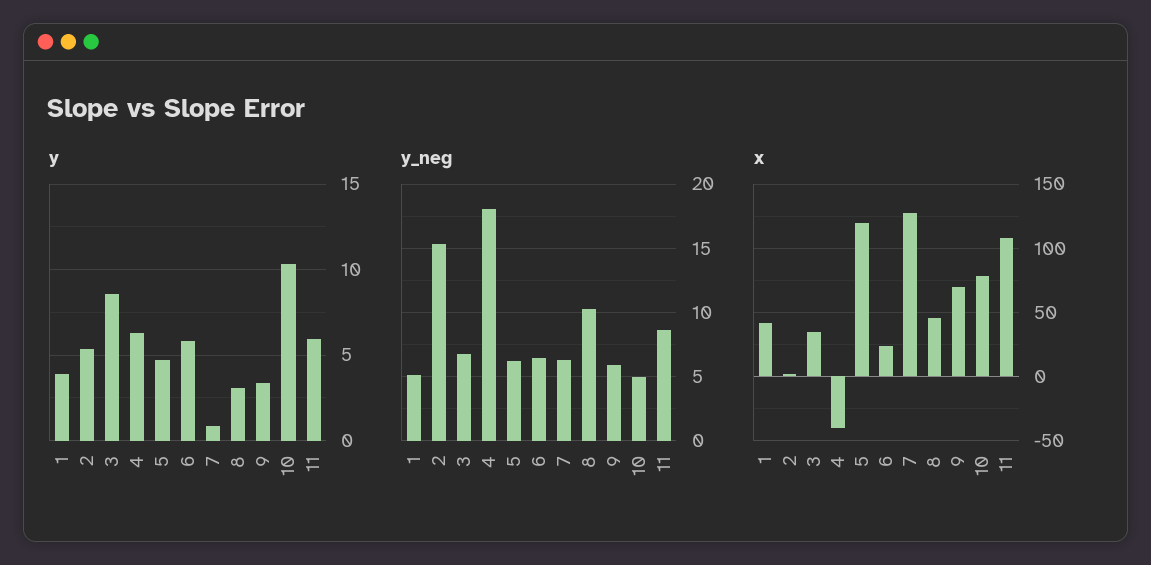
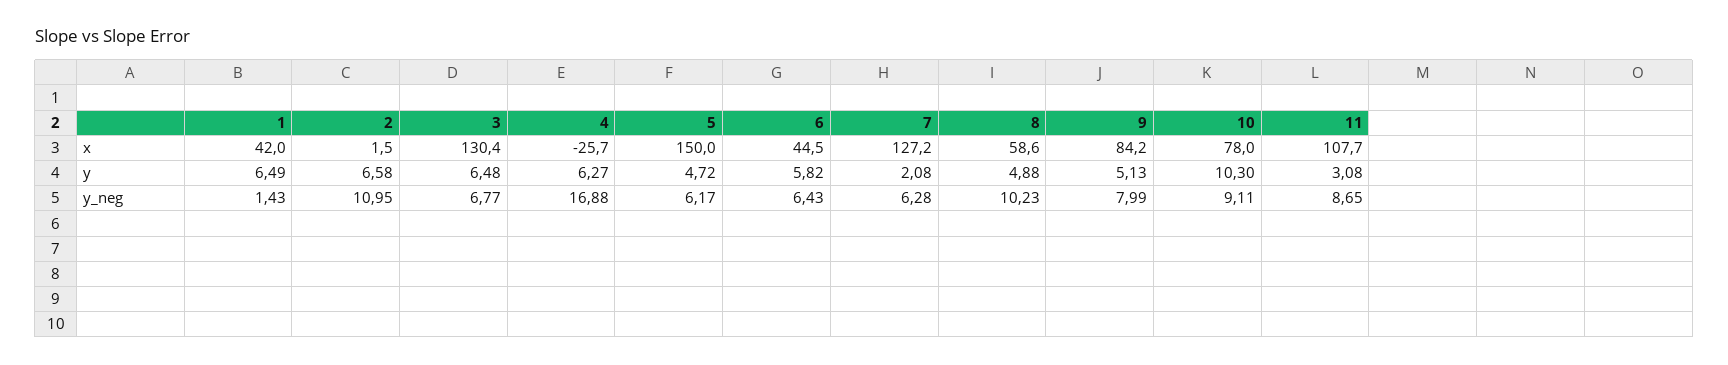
y, 1: 4 -> 6.49
y, 2: 5.5 -> 6.58
y, 3: 8.5 -> 6.48
y, 7: 1 -> 2.08
y, 8: 3 -> 4.88
y, 9: 3.5 -> 5.13
y, 11: 6 -> 3.08
y_neg, 1: 5 -> 1.43
y_neg, 2: 15.5 -> 10.95
y_neg, 4: 18 -> 16.88
y_neg, 9: 6 -> 7.99
y_neg, 10: 5 -> 9.11
x, 3: 35 -> 130.4
x, 4: -40 -> -25.7
x, 5: 120 -> 150
x, 6: 25 -> 44.5
x, 8: 45 -> 58.6
x, 9: 70 -> 84.2

